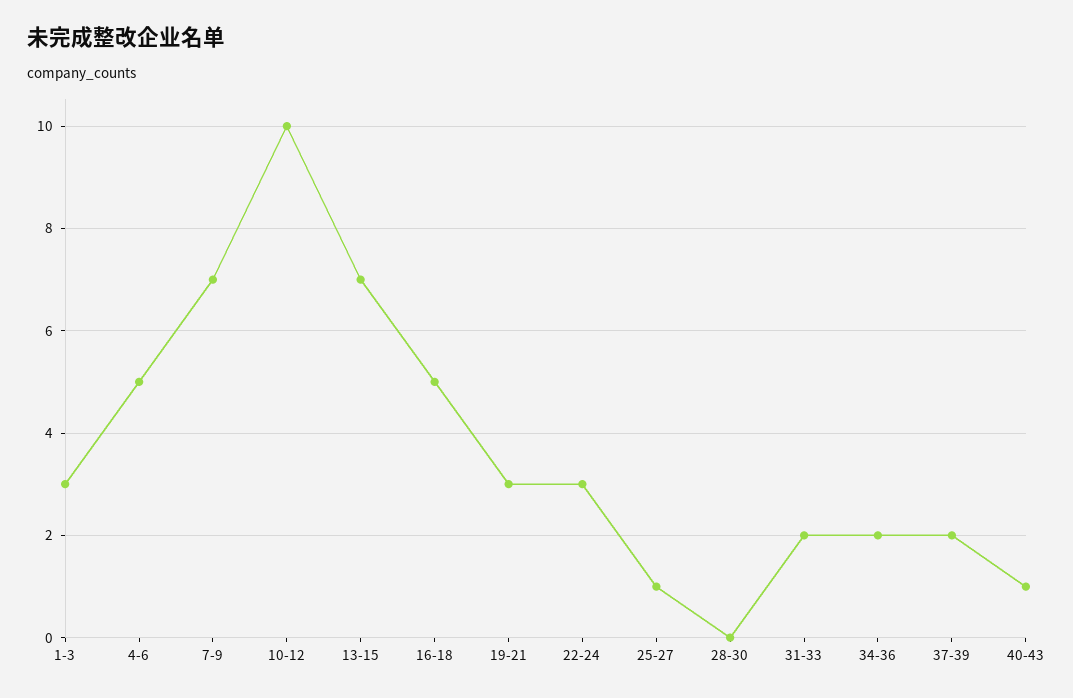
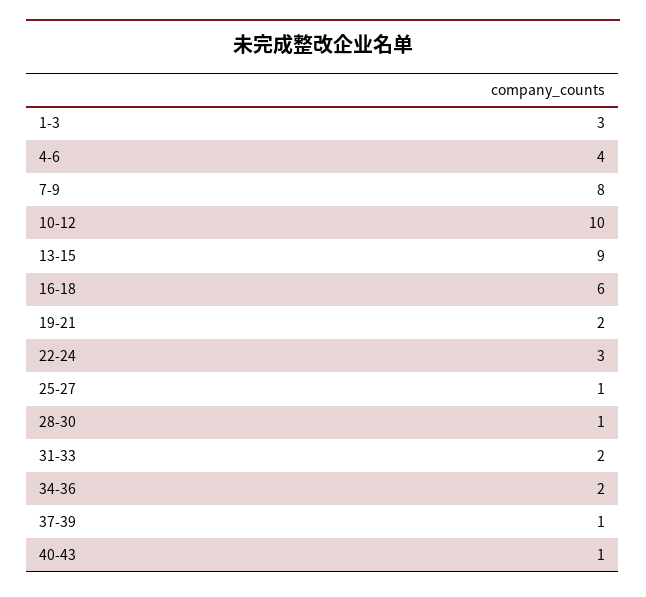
4-6: 5 -> 4
7-9: 7 -> 8
13-15: 7 -> 9
16-18: 5 -> 6
19-21: 3 -> 2
28-30: 0 -> 1
37-39: 2 -> 1

